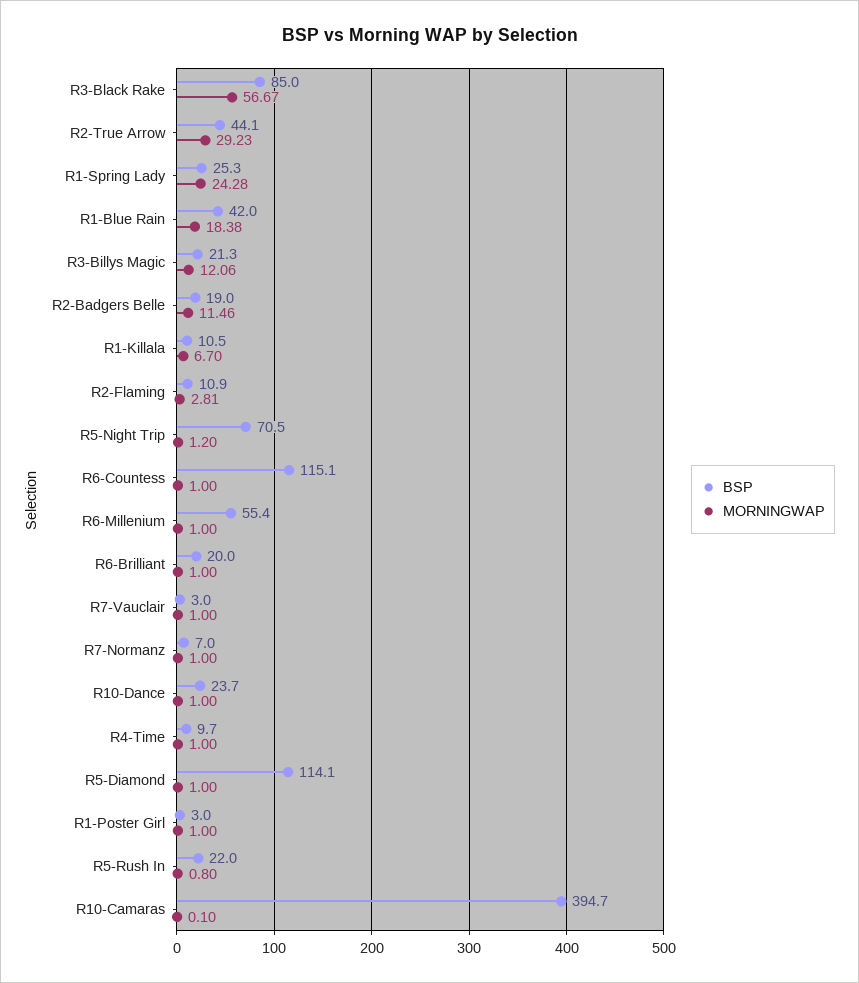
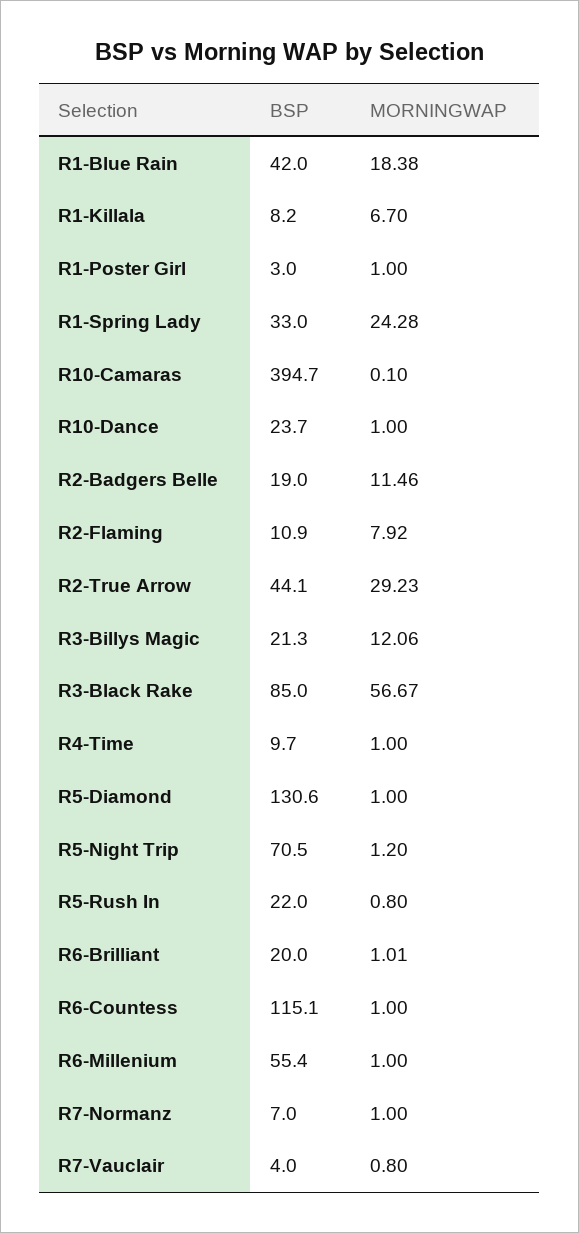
BSP, R1-Spring Lady: 25.3 -> 33
BSP, R1-Killala: 10.5 -> 8.2
MORNINGWAP, R2-Flaming: 2.81 -> 7.92
MORNINGWAP, R6-Brilliant: 1 -> 1.01
BSP, R7-Vauclair: 3 -> 4
MORNINGWAP, R7-Vauclair: 1 -> 0.8
BSP, R5-Diamond: 114.1 -> 130.6

